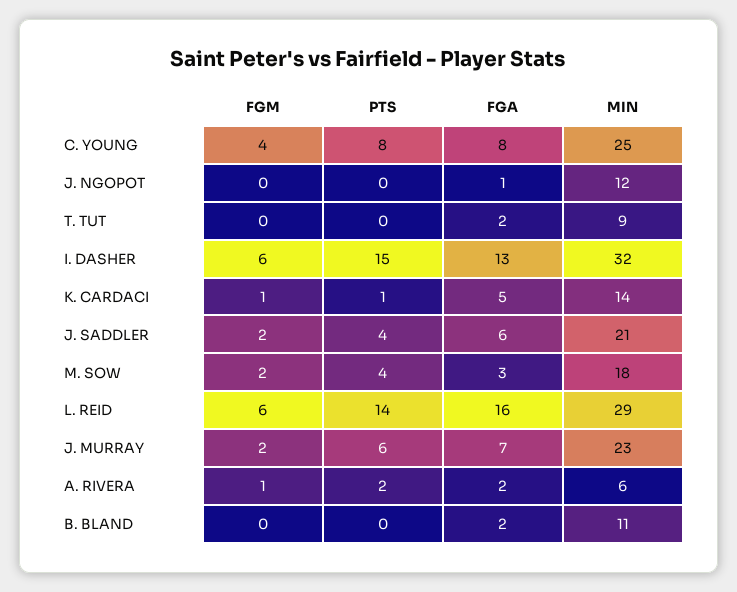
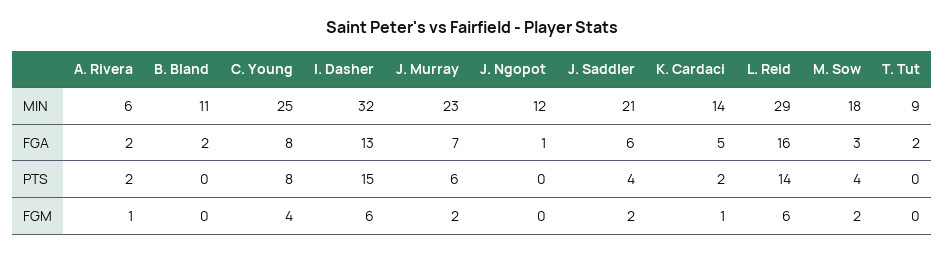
PTS, K. CARDACI: 1 -> 2

